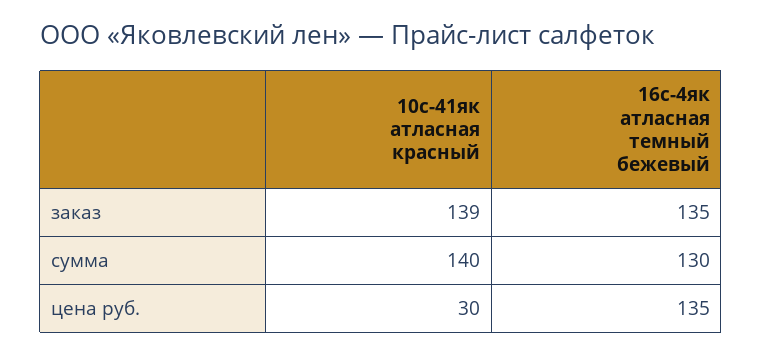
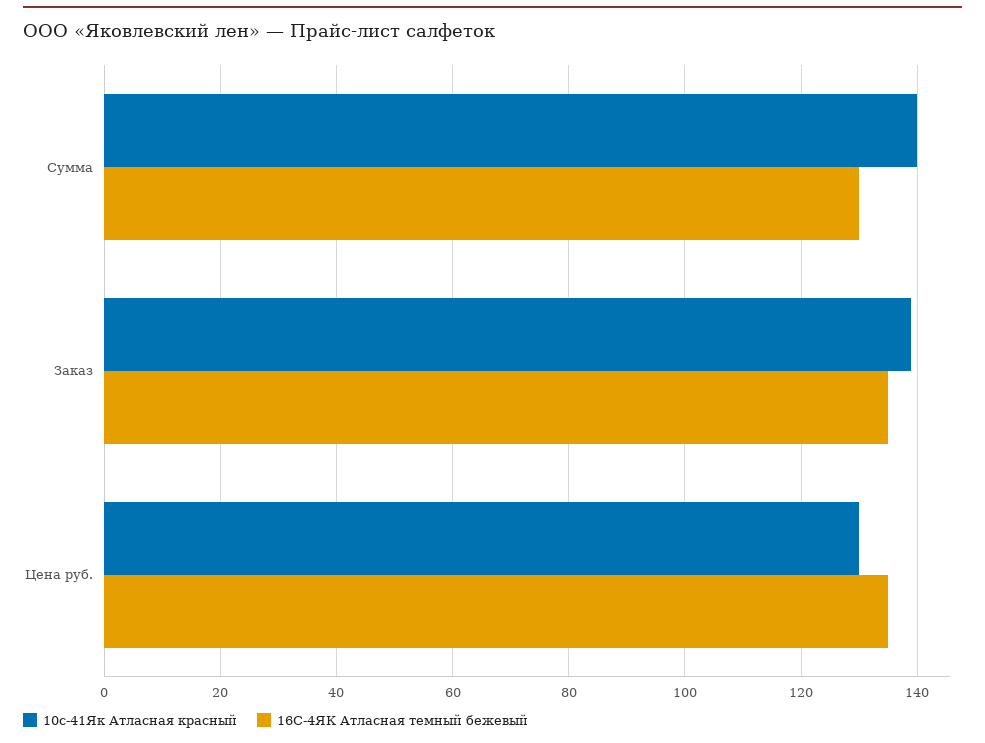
10c-41як атласная красный, цена руб.: 30 -> 130

